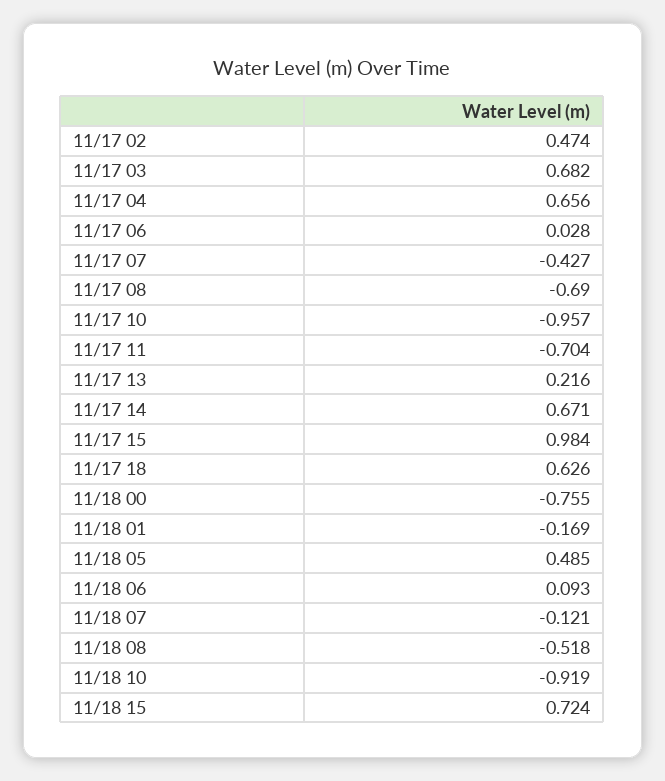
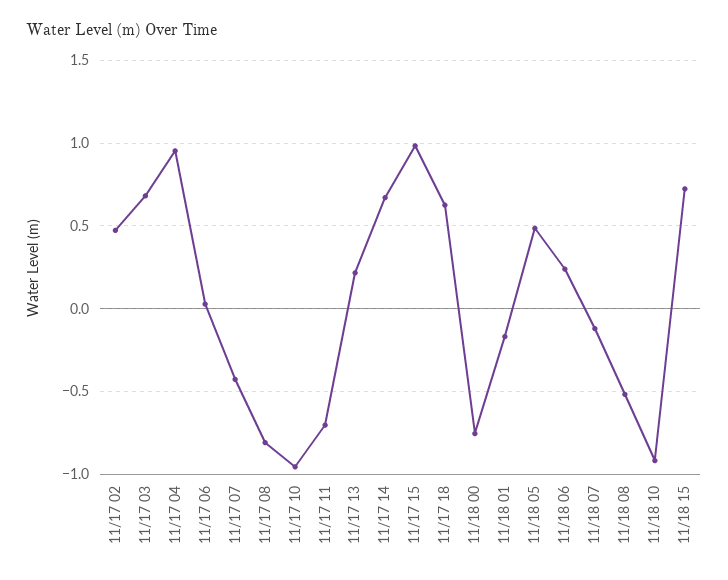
11/17 04: 0.656 -> 0.95
11/17 08: -0.69 -> -0.8
11/18 06: 0.093 -> 0.25

